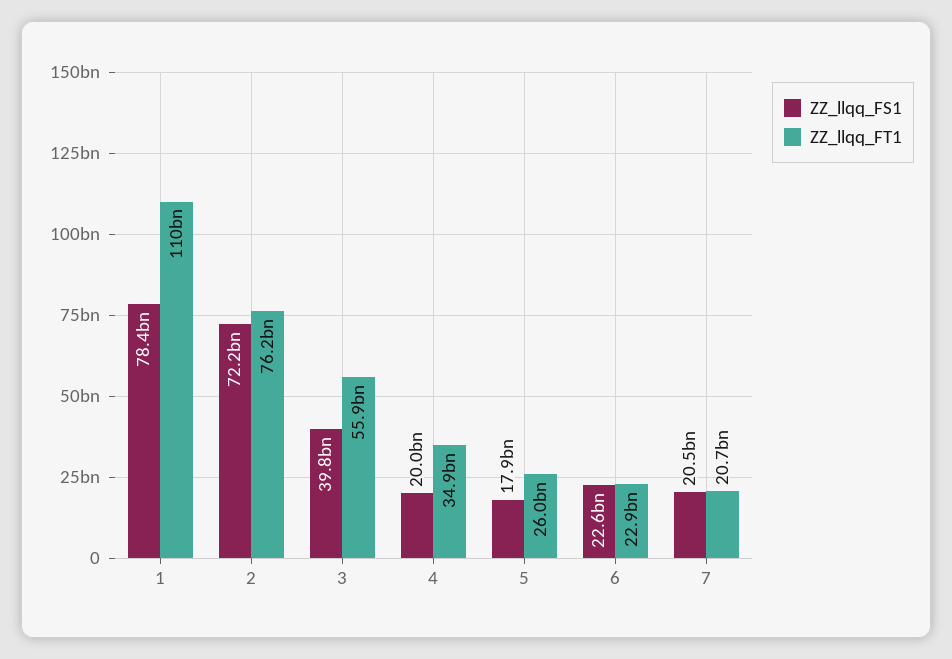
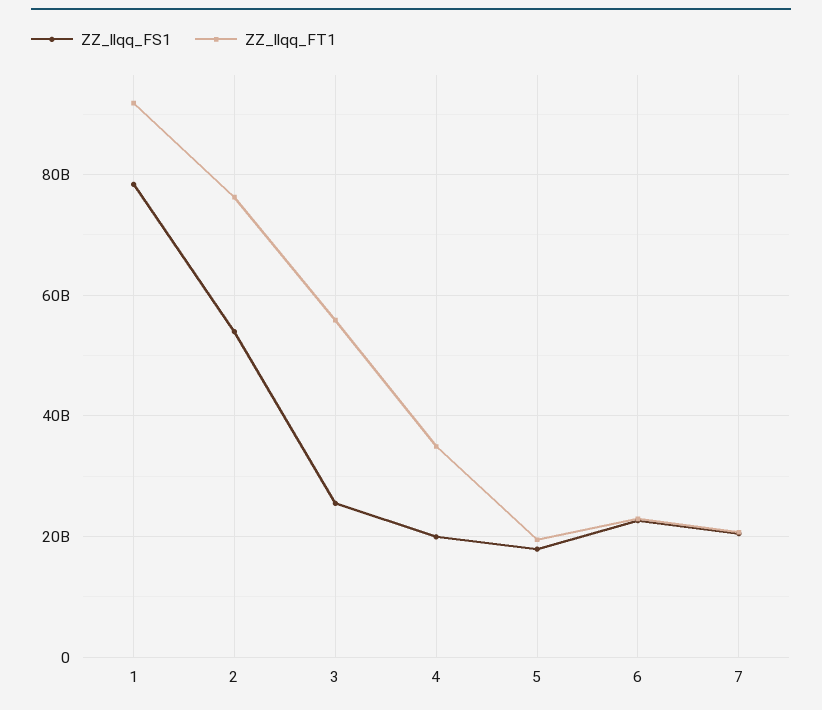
ZZ_llqq_FT1, 1: 110000000000 -> 92000000000
ZZ_llqq_FS1, 2: 72200000000 -> 54000000000
ZZ_llqq_FS1, 3: 39800000000 -> 26000000000
ZZ_llqq_FT1, 5: 26000000000 -> 20000000000

